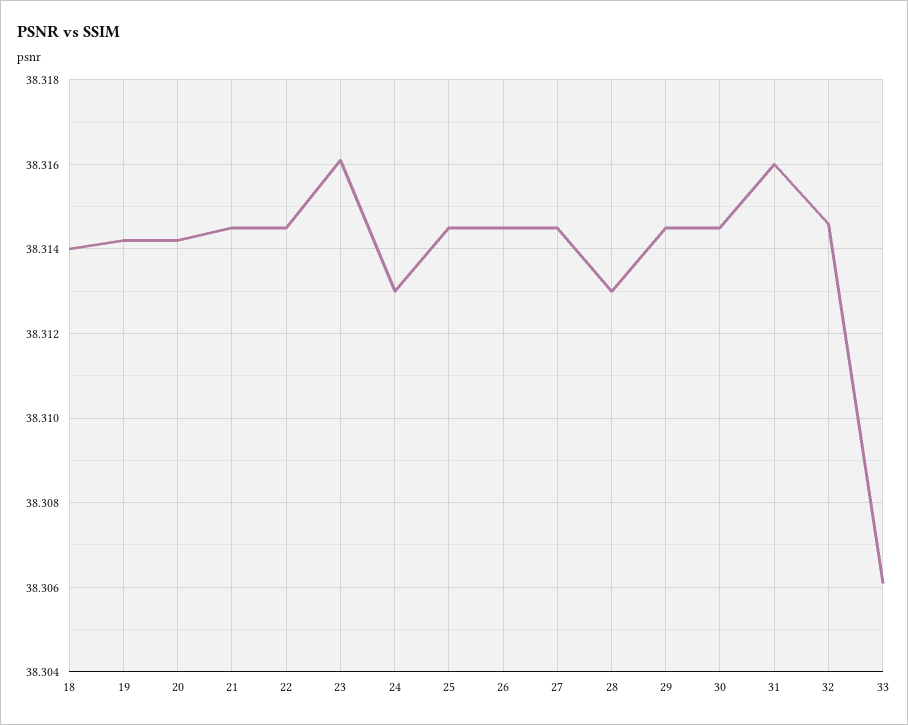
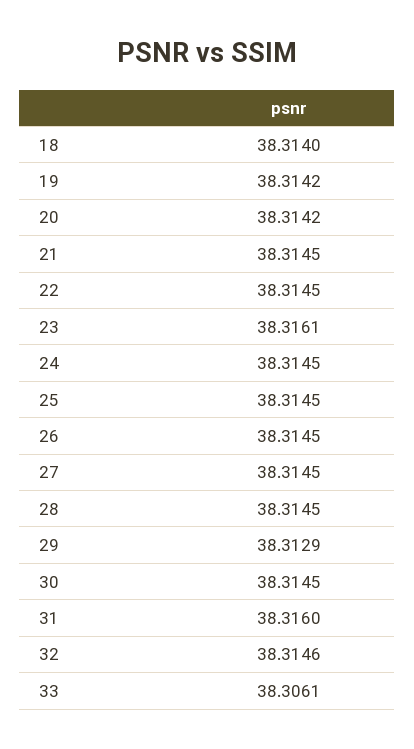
24: 38.313 -> 38.3145
28: 38.313 -> 38.3145
29: 38.3145 -> 38.3129

